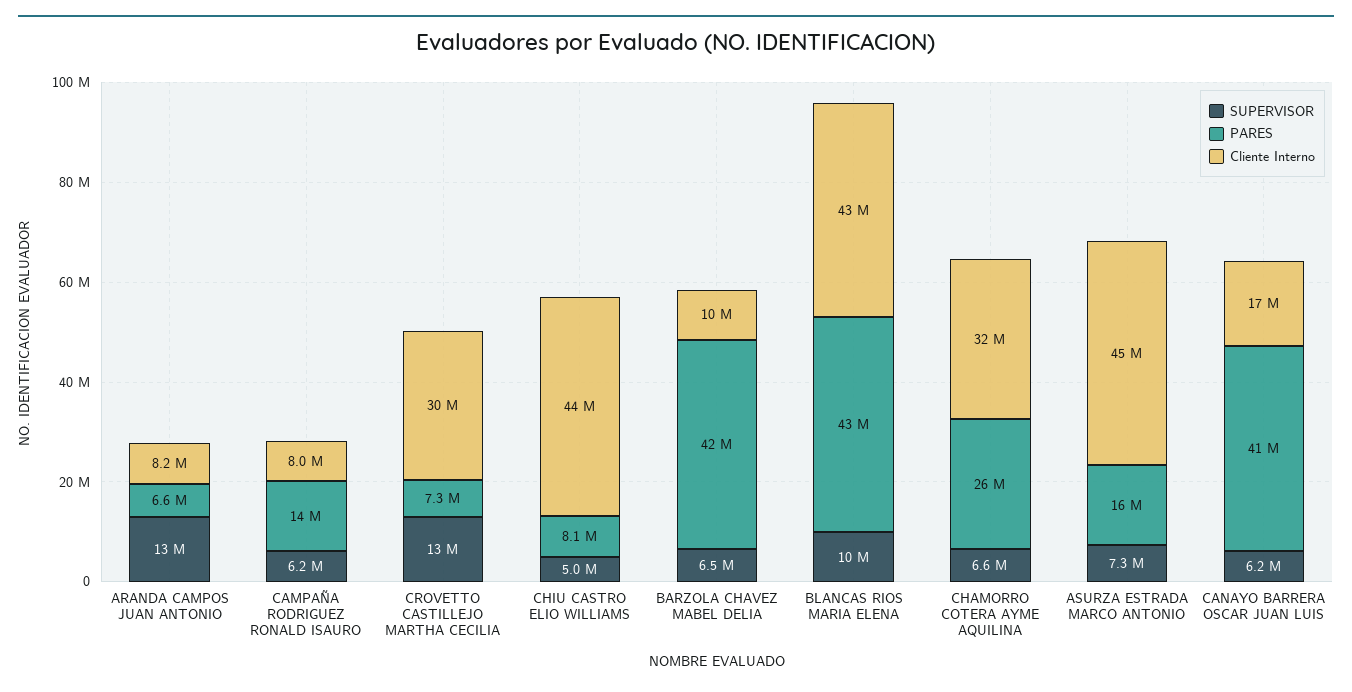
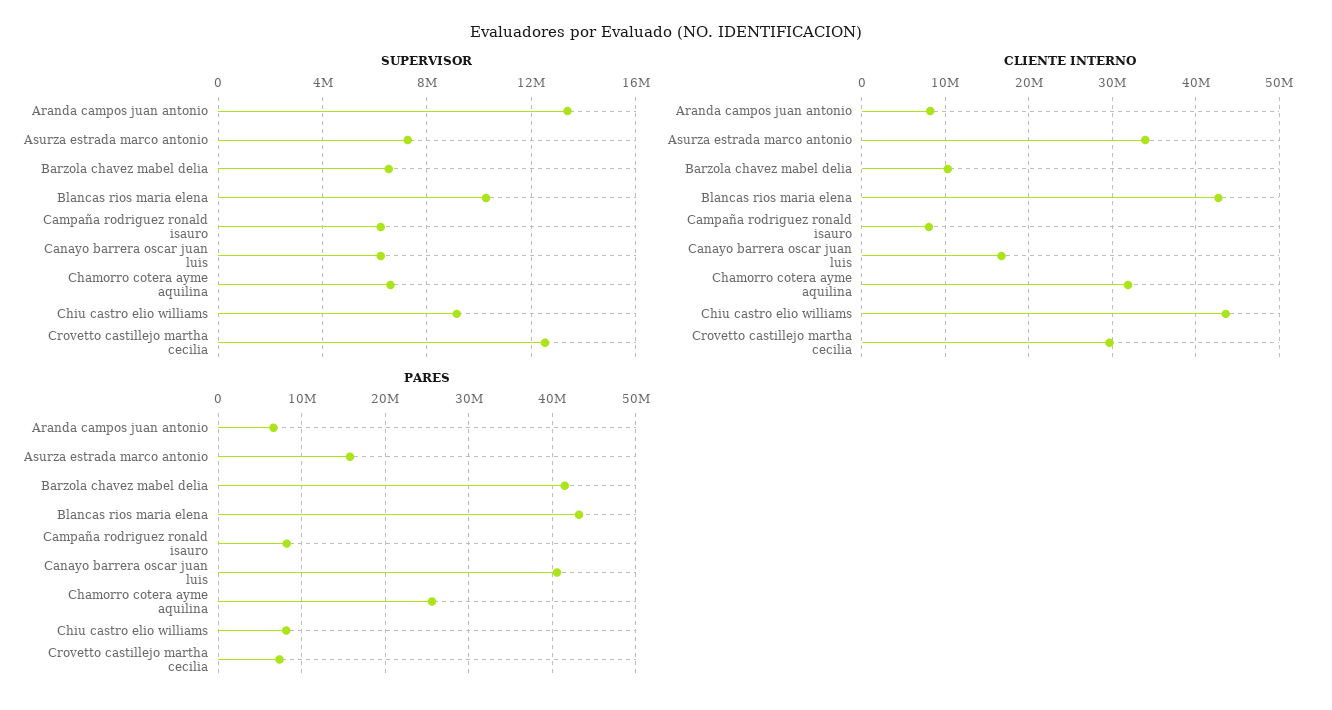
PARES, CAMPAÑA RODRIGUEZ RONALD ISAURO: 14000000 -> 8000000
SUPERVISOR, CHIU CASTRO ELIO WILLIAMS: 5000000 -> 9000000
Cliente Interno, ASURZA ESTRADA MARCO ANTONIO: 45000000 -> 34000000

